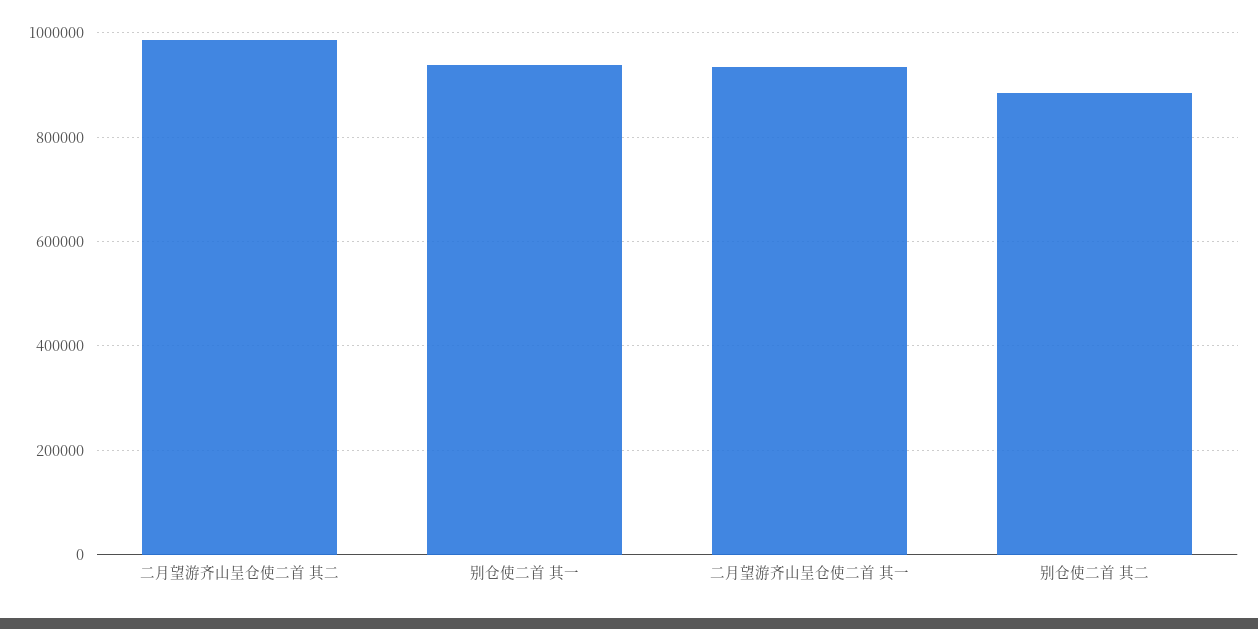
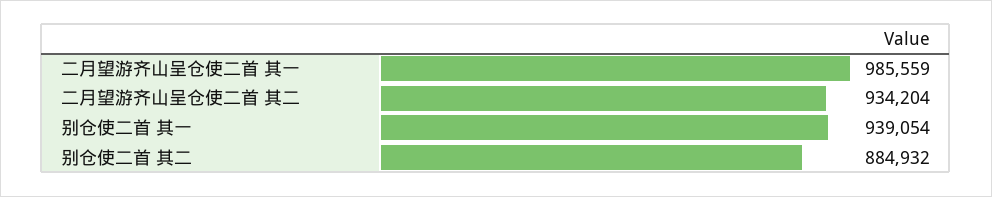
二月望游齐山呈仓使二首 其二: 980000 -> 934204
二月望游齐山呈仓使二首 其一: 940000 -> 985559

